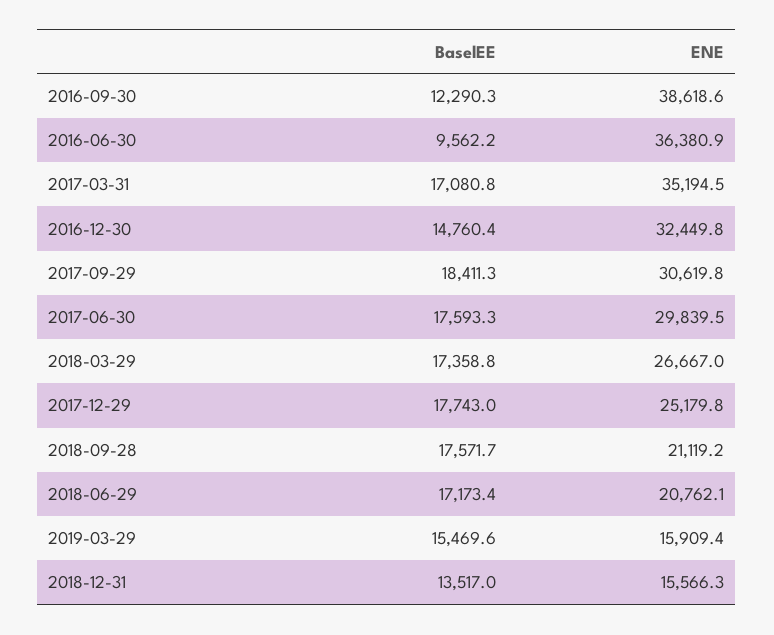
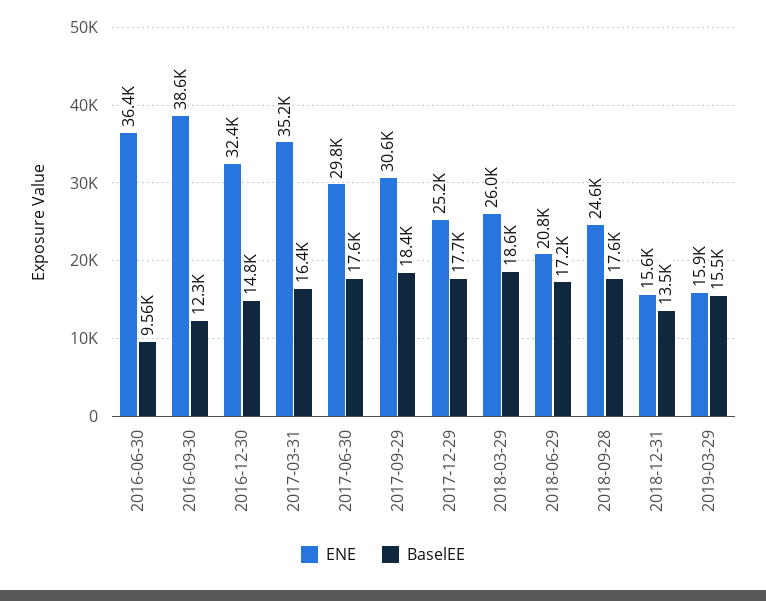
BaselEE, 2017-03-31: 17080.8 -> 16400
BaselEE, 2018-03-29: 17358.8 -> 18600
ENE, 2018-03-29: 26667 -> 26000
ENE, 2018-09-28: 21119.2 -> 24600

